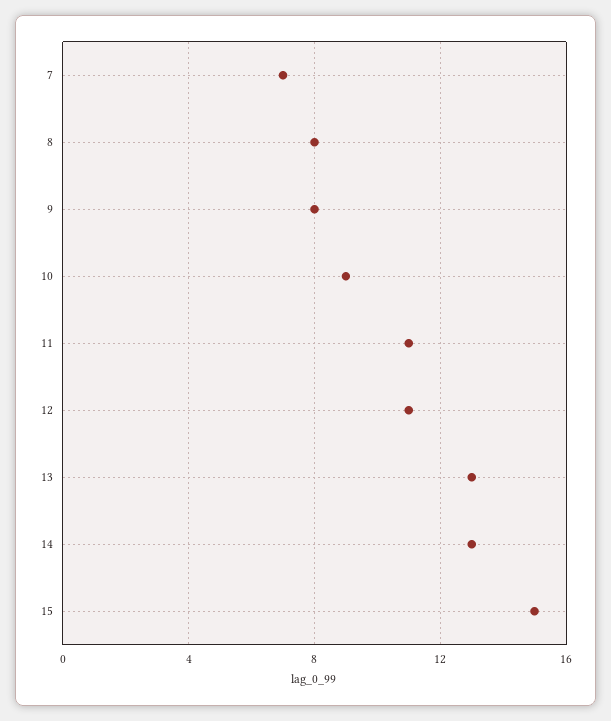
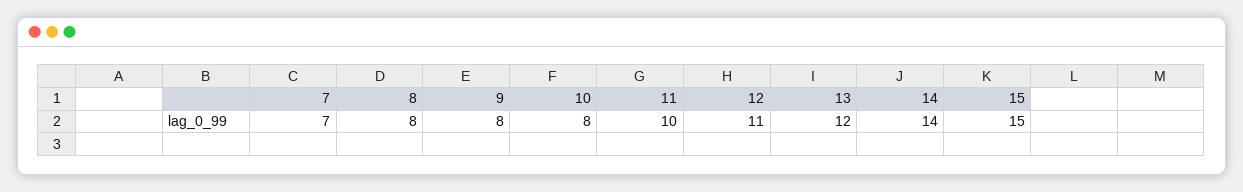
10: 9 -> 8
11: 11 -> 10
13: 13 -> 12
14: 13 -> 14

